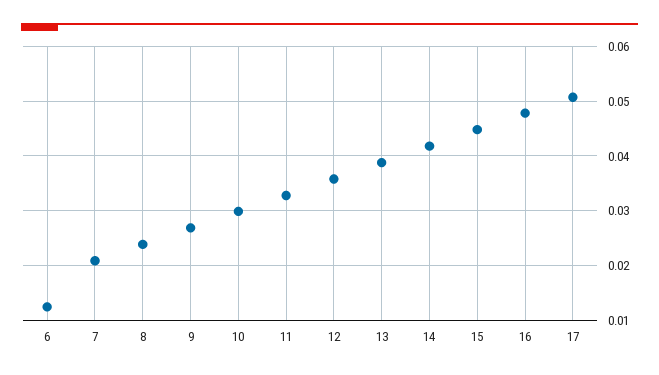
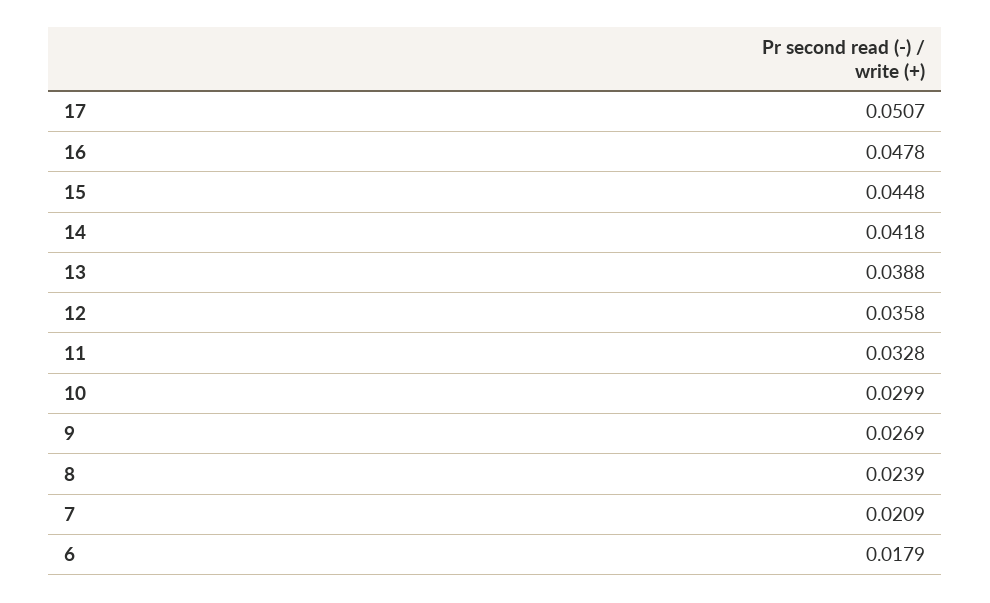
6: 0.012 -> 0.0179

